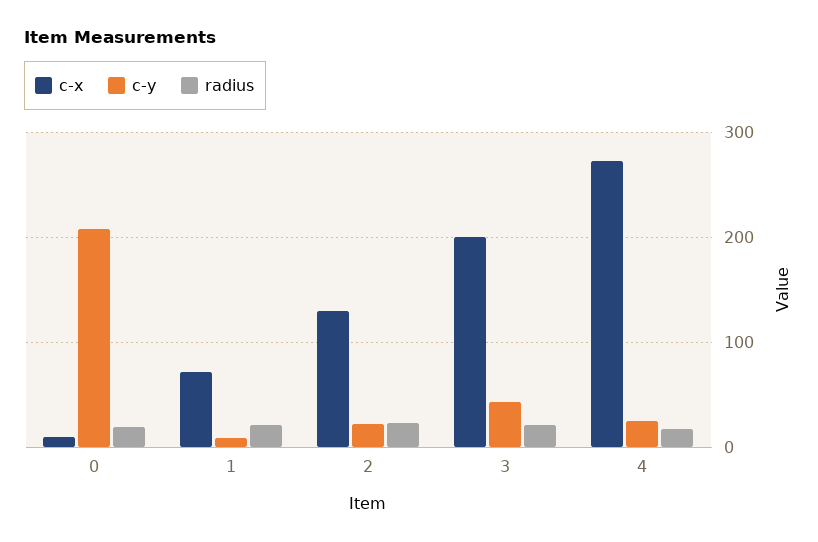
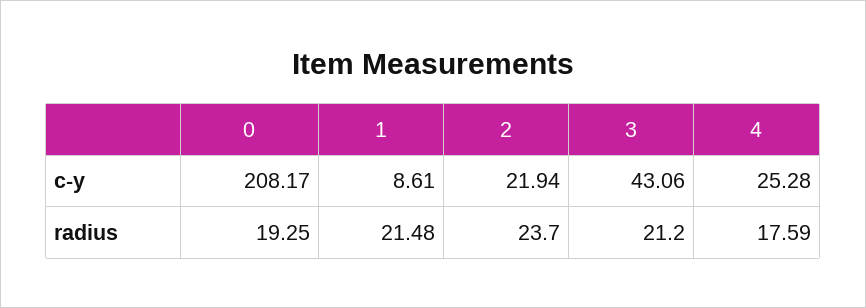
c-x, 0: 10 -> none
c-x, 1: 70 -> none
c-x, 2: 130 -> none
c-x, 3: 200 -> none
c-x, 4: 270 -> none

